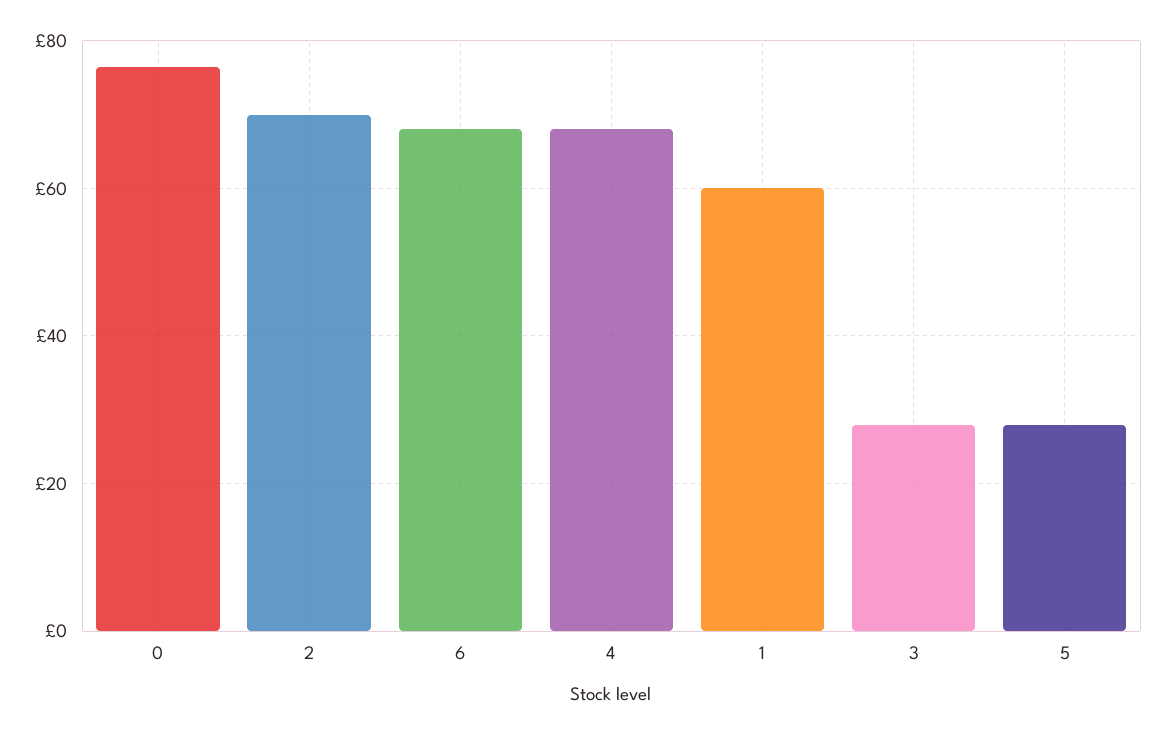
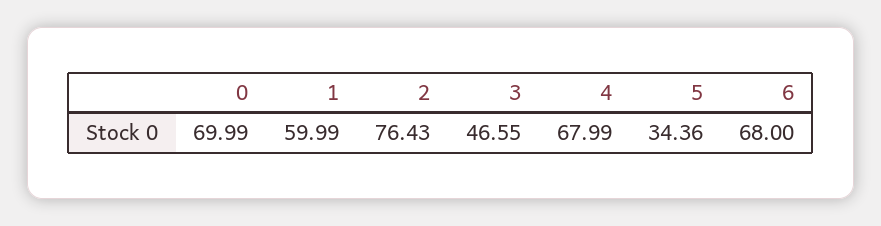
0: 76 -> 69.99
2: 70 -> 76.43
3: 28 -> 46.55
5: 28 -> 34.36

